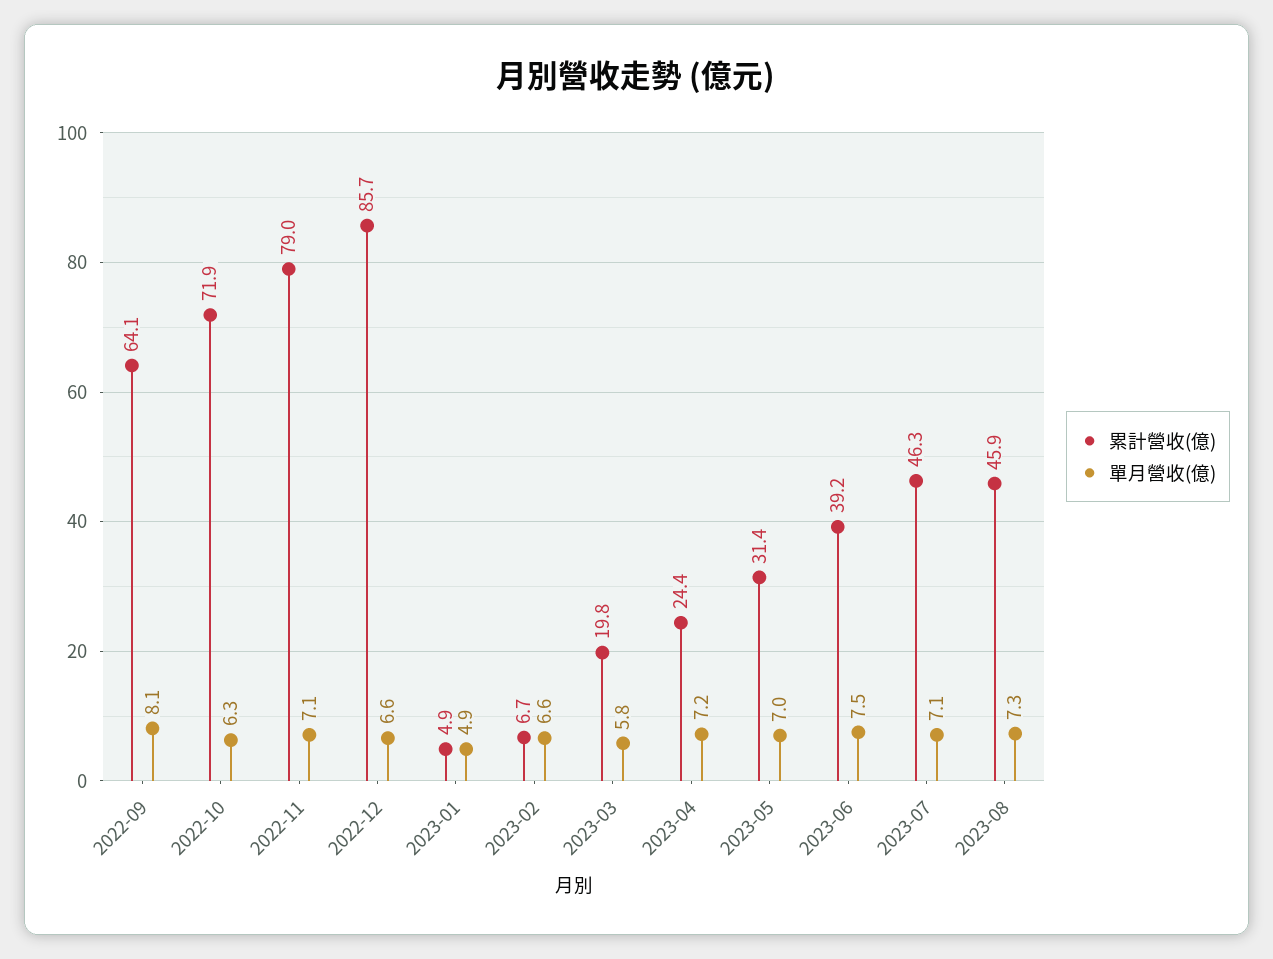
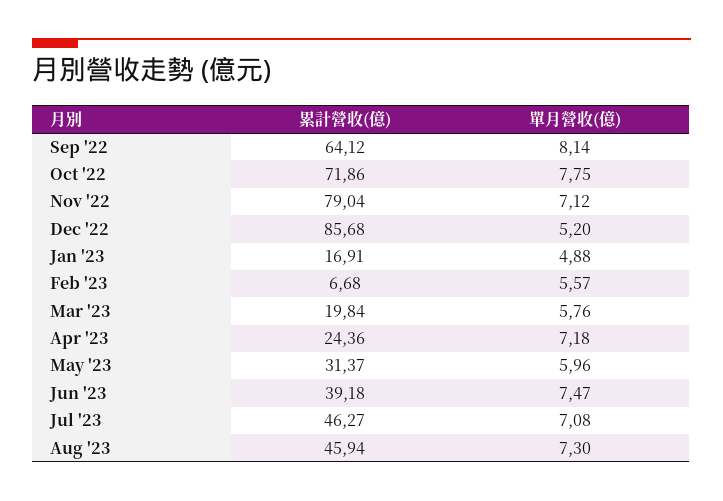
單月營收(億), 2022-10: 6.3 -> 7.75
單月營收(億), 2022-12: 6.6 -> 5.2
累計營收(億), 2023-01: 4.9 -> 16.91
單月營收(億), 2023-02: 6.6 -> 5.57
單月營收(億), 2023-05: 7 -> 5.96

